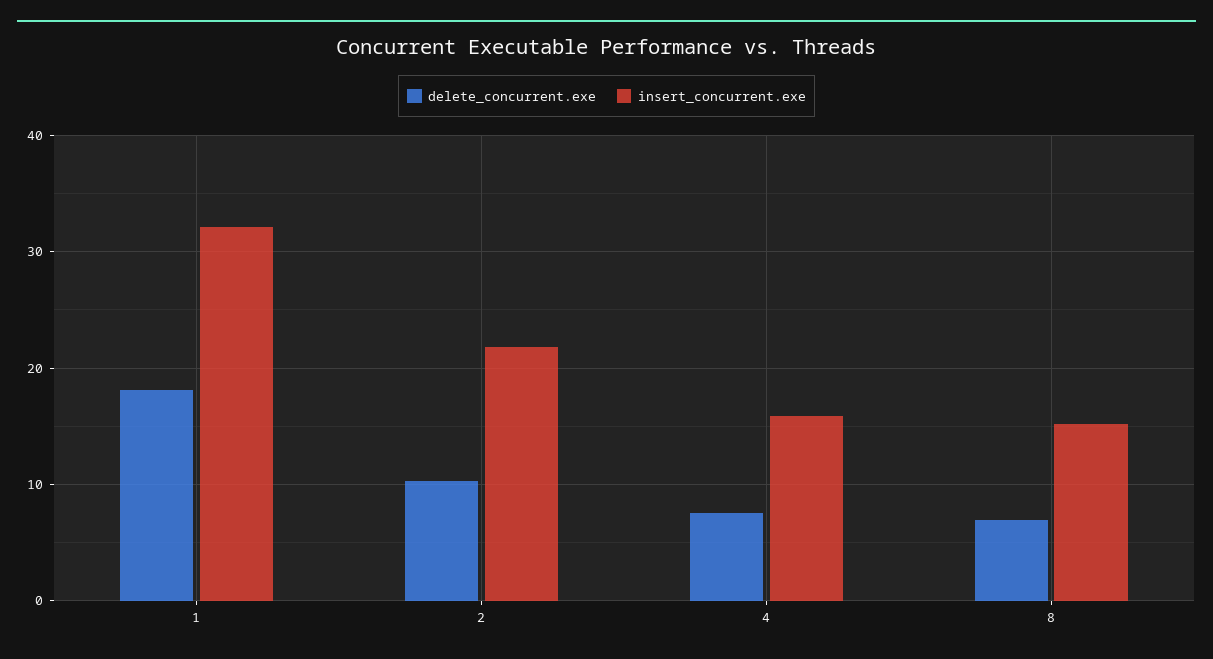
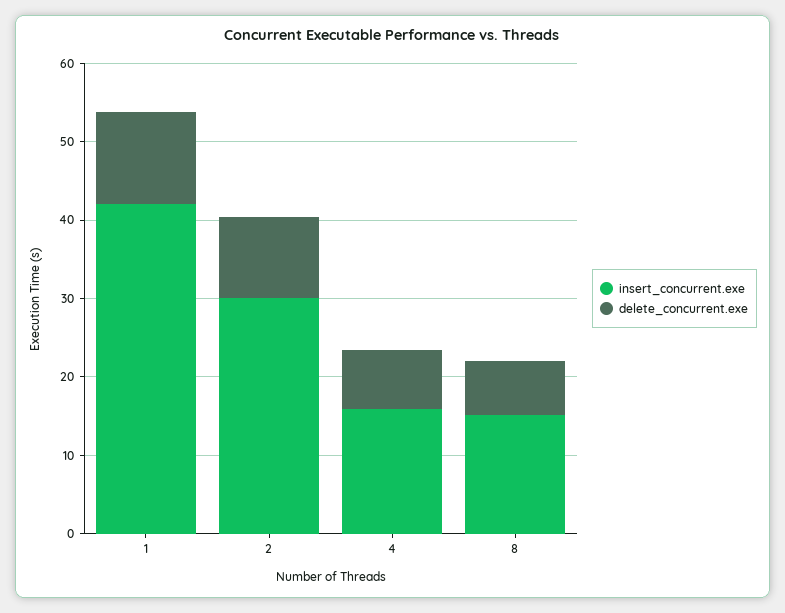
delete_concurrent.exe, 1: 18 -> 12
insert_concurrent.exe, 1: 32 -> 42
insert_concurrent.exe, 2: 22 -> 30

